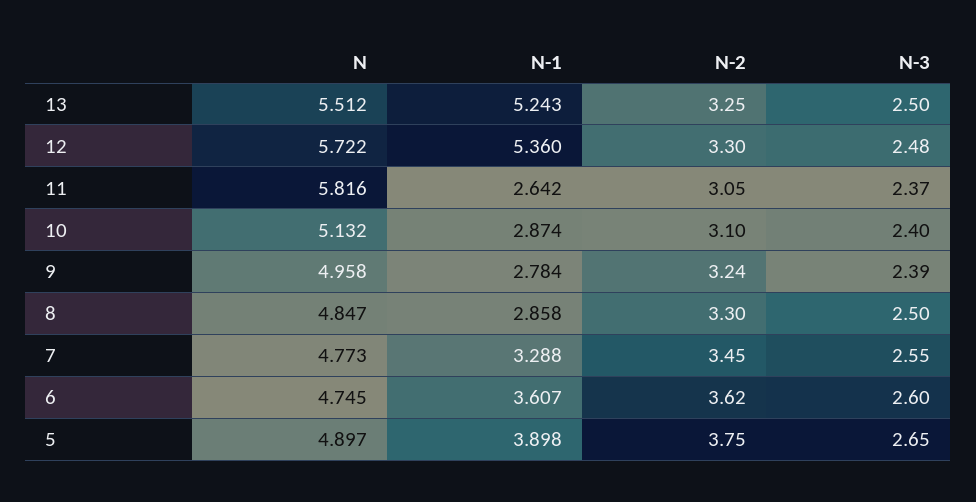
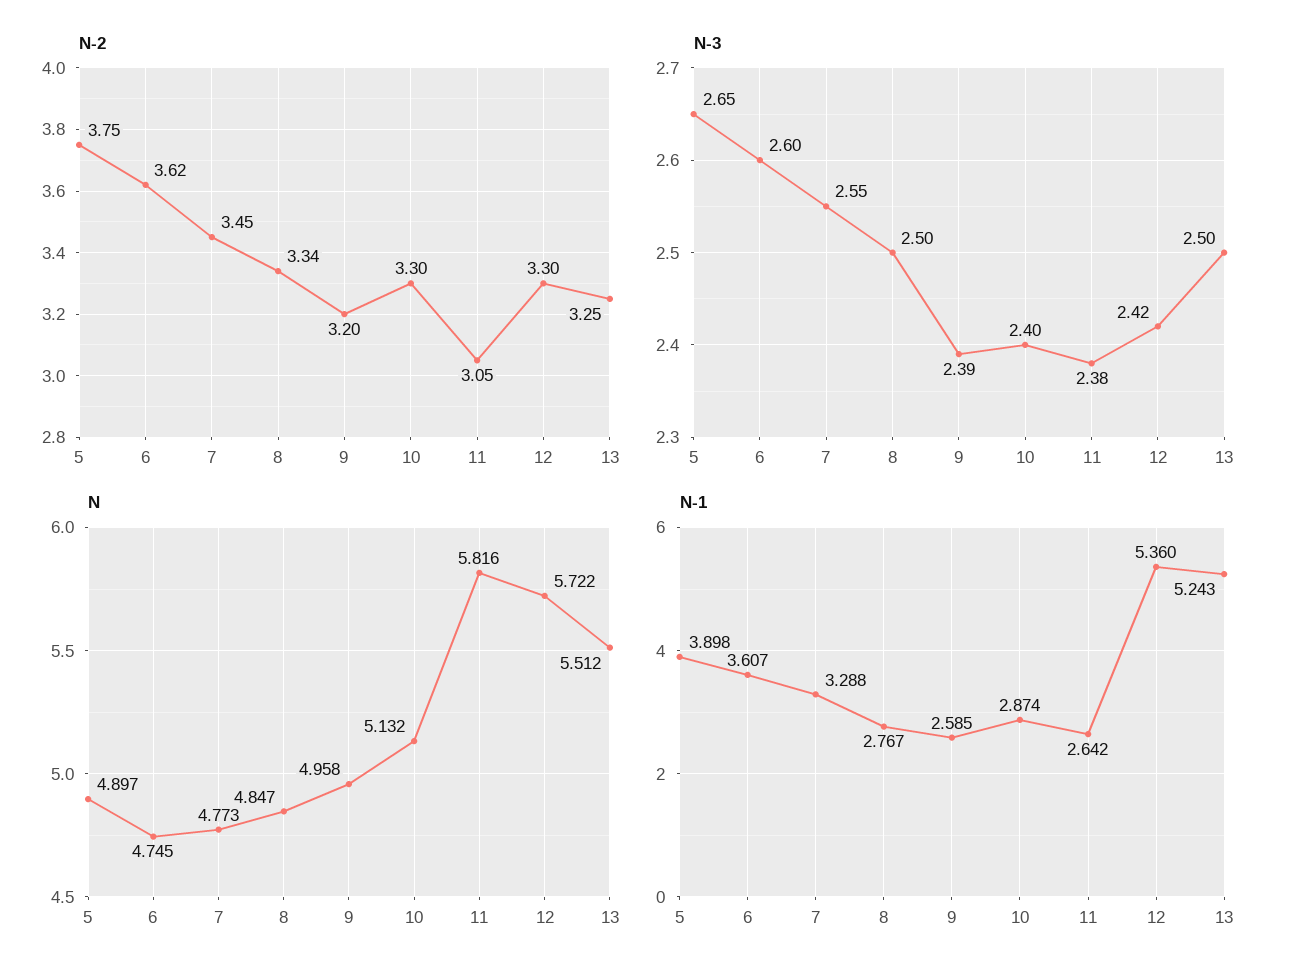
N-3, 12: 2.48 -> 2.42
N-3, 11: 2.37 -> 2.38
N-2, 10: 3.1 -> 3.3
N-1, 9: 2.784 -> 2.585
N-2, 9: 3.24 -> 3.2
N-1, 8: 2.858 -> 2.767
N-2, 8: 3.3 -> 3.34

